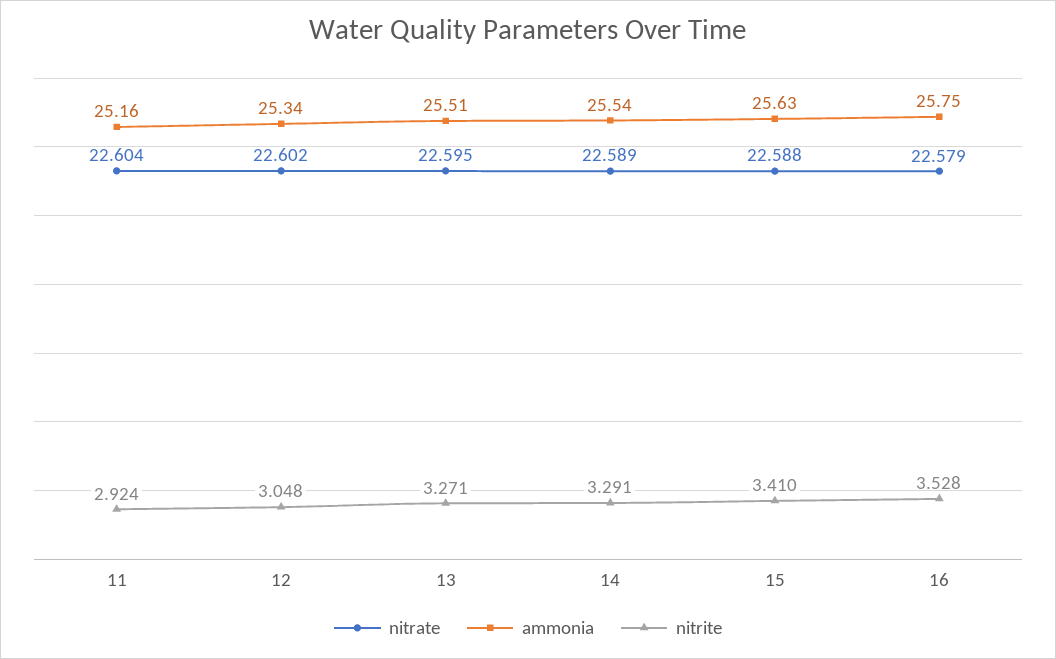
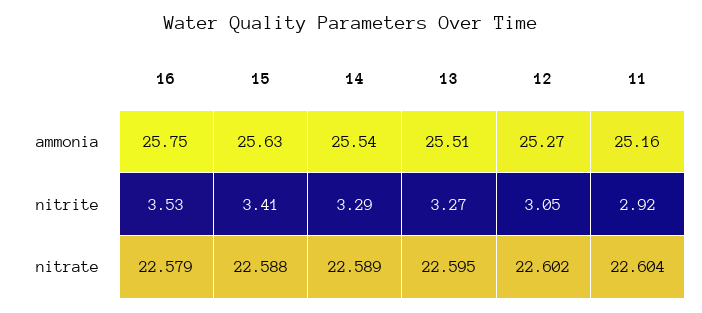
ammonia, 12: 25.34 -> 25.27

